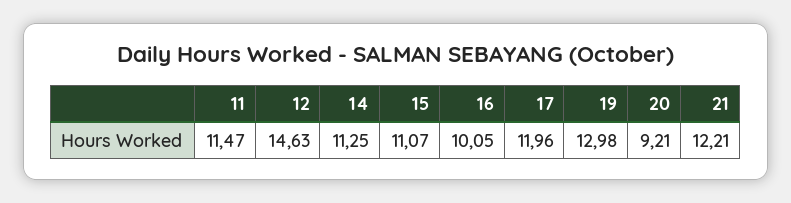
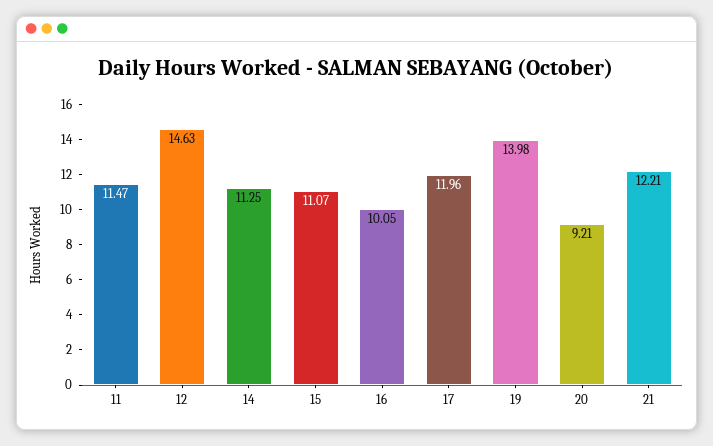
19: 12.98 -> 13.98

